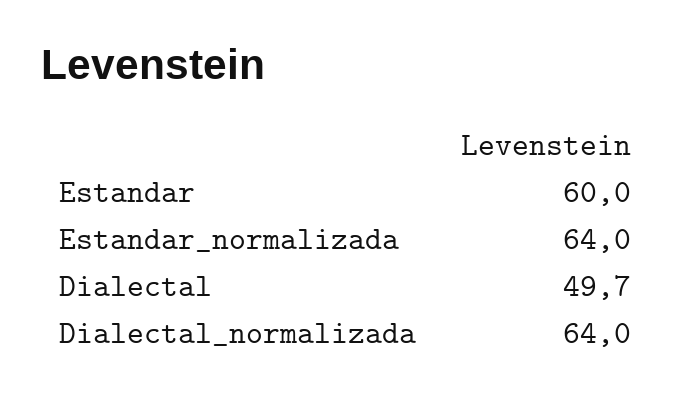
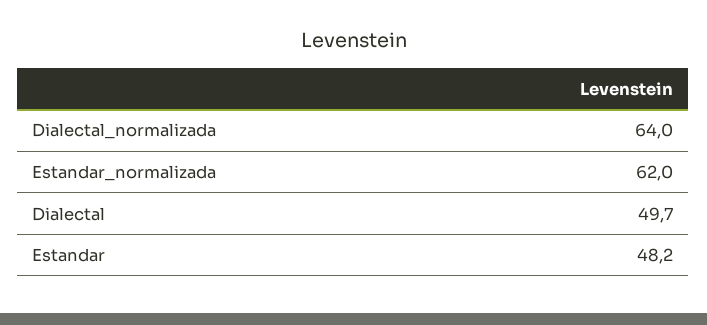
Estandar: 60 -> 48.2
Estandar_normalizada: 64 -> 62

